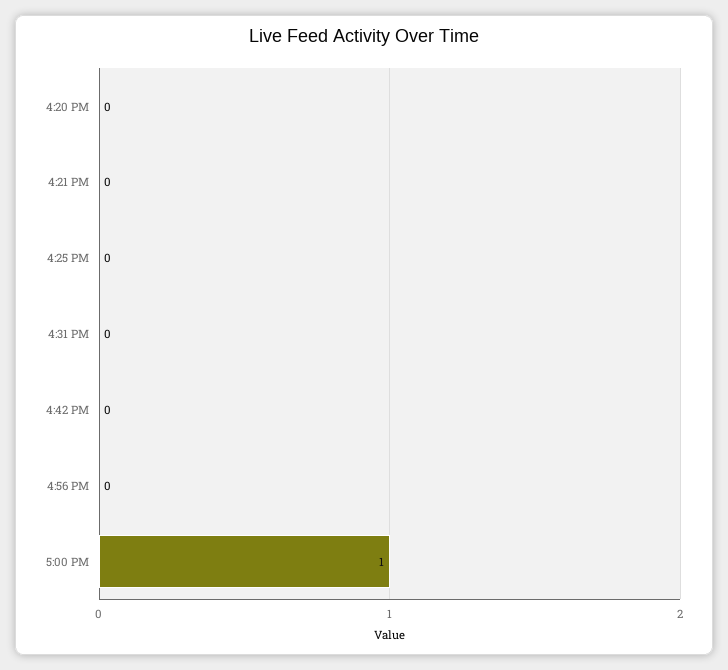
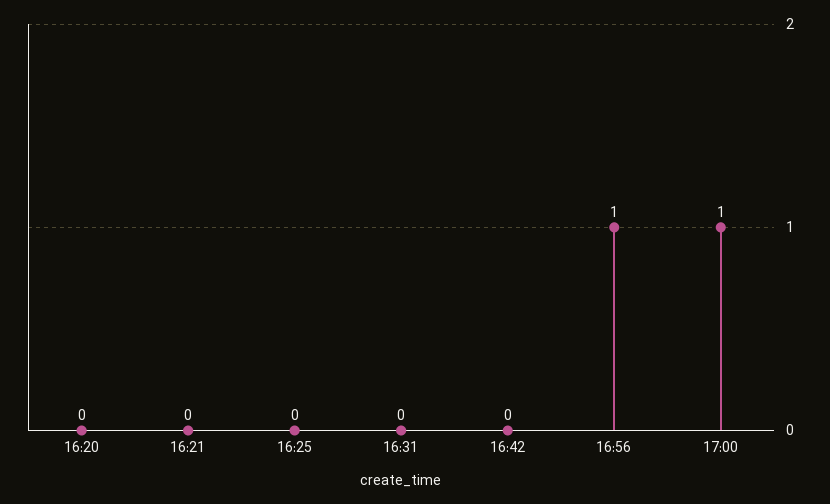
4:56 PM: 0 -> 1

